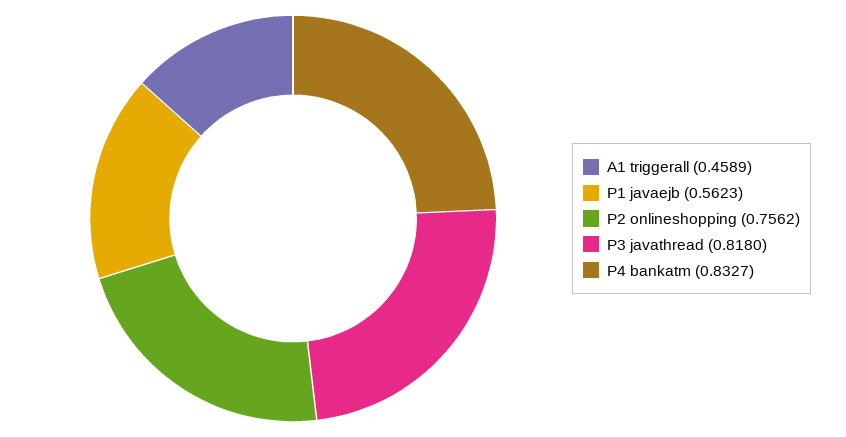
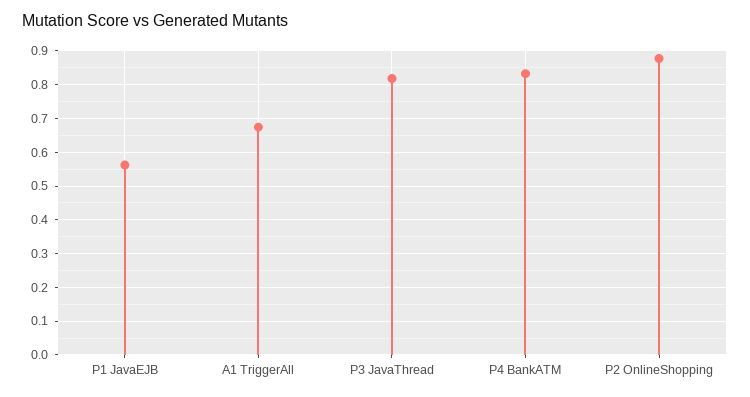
A1 triggerall: 0.4589 -> 0.68
P2 onlineshopping: 0.7562 -> 0.88

